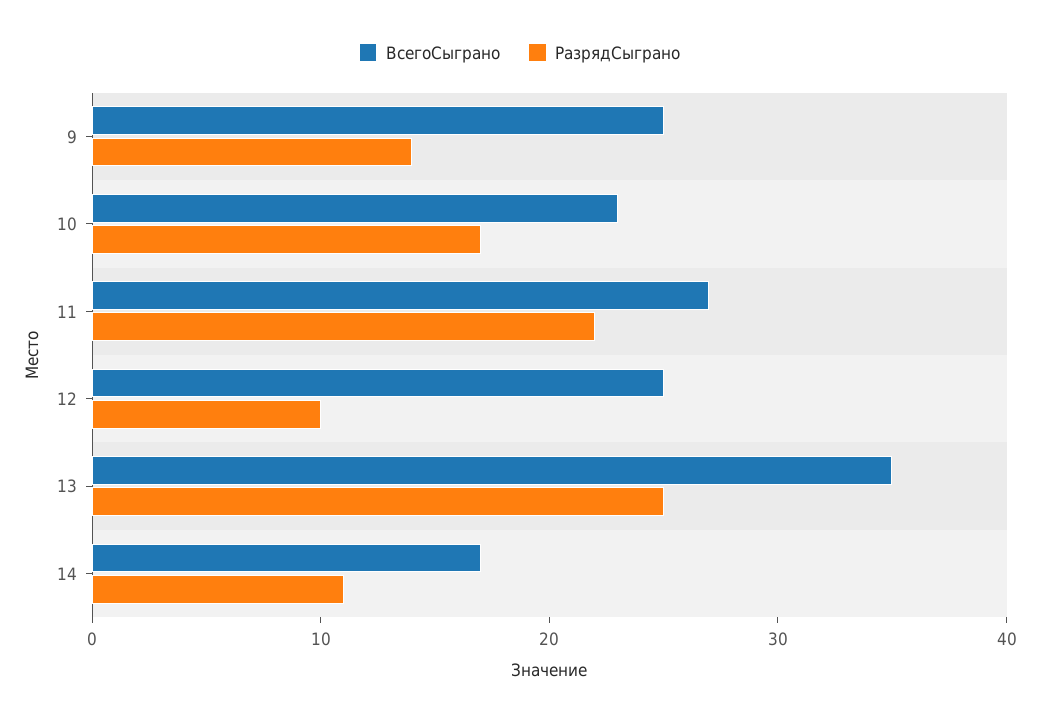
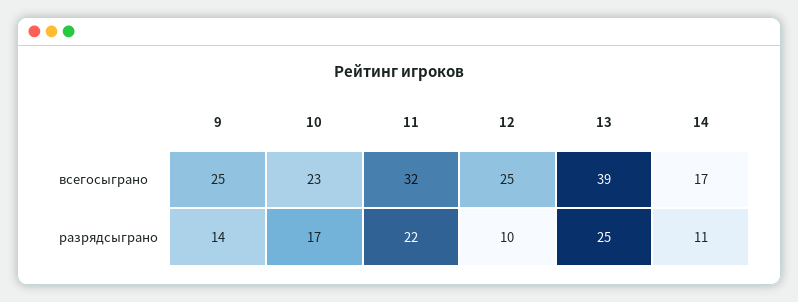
ВсегоСыграно, 11: 27 -> 32
ВсегоСыграно, 13: 35 -> 39

